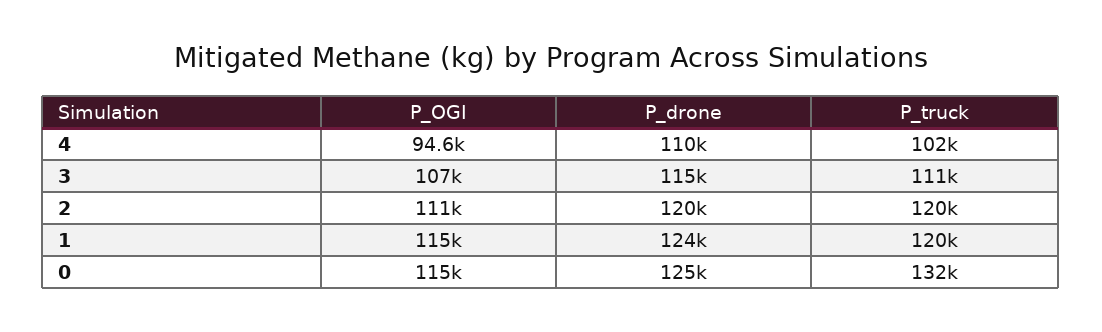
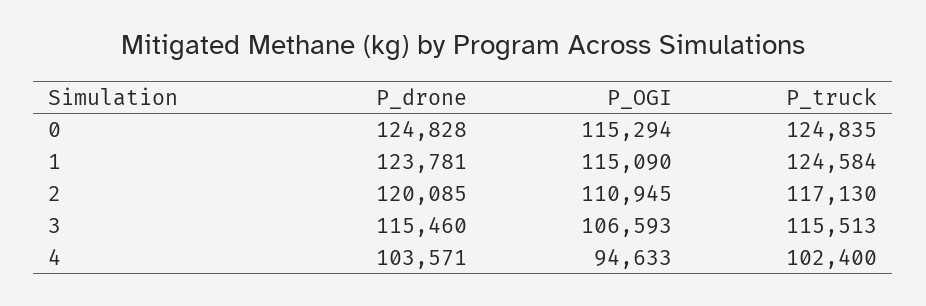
P_drone, 4: 110000 -> 103571
P_truck, 3: 111000 -> 115513
P_truck, 2: 120000 -> 117130
P_truck, 1: 120000 -> 124584
P_truck, 0: 132000 -> 124835

